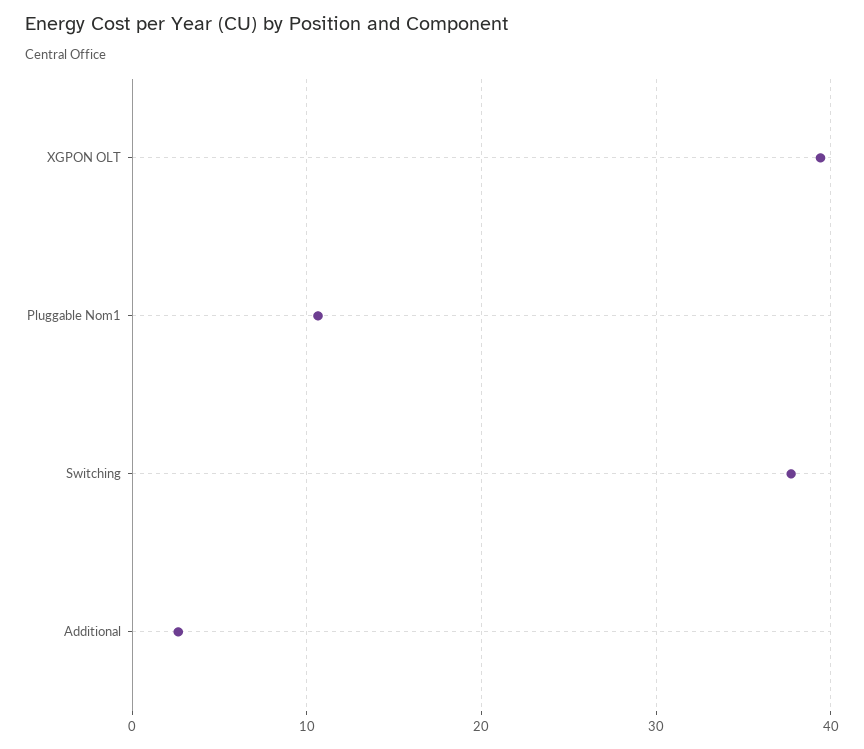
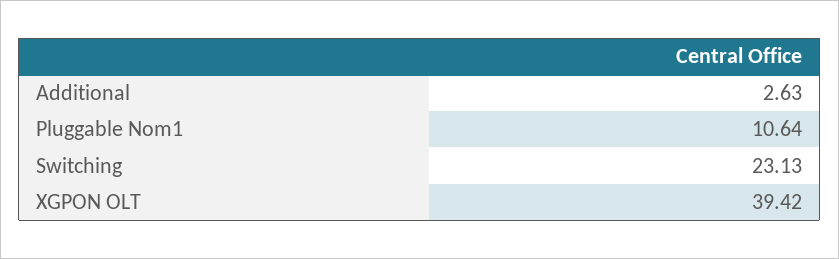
Switching: 38 -> 23.13

